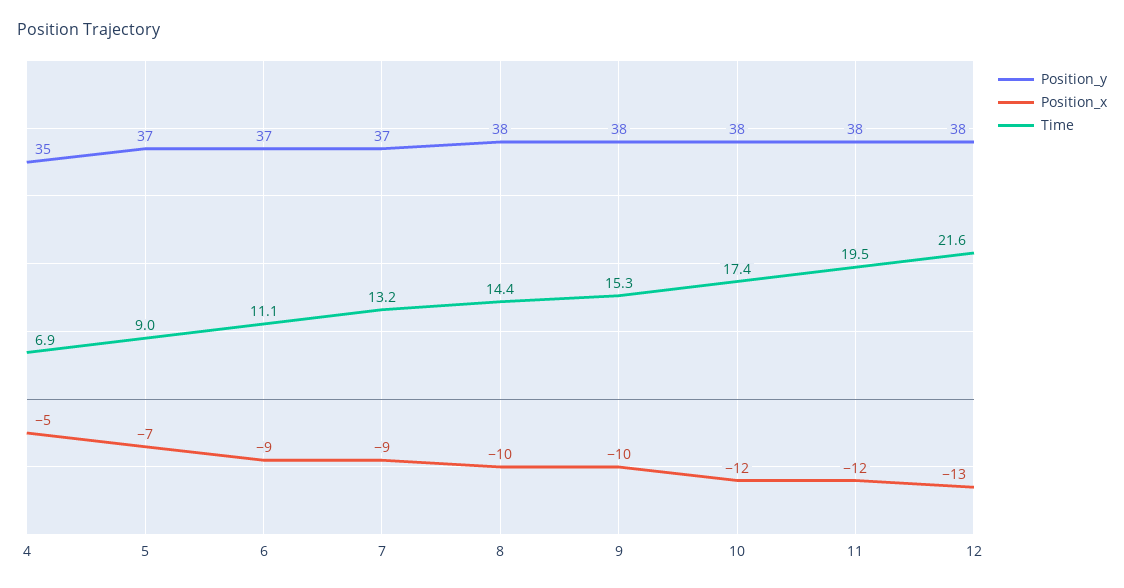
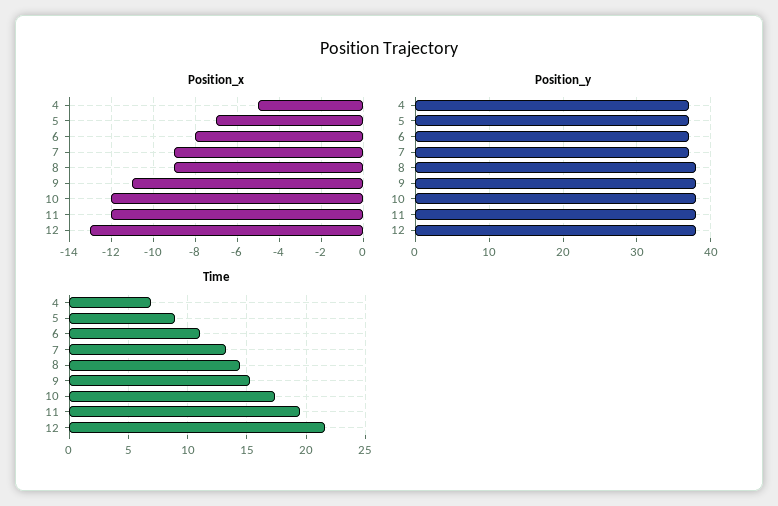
Position_y, 4: 35 -> 37
Position_x, 6: -9 -> -8
Position_x, 8: -10 -> -9
Position_x, 9: -10 -> -11

